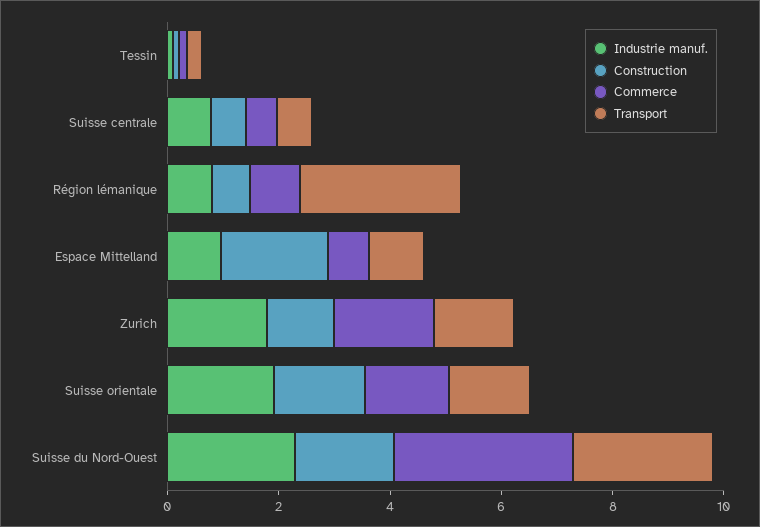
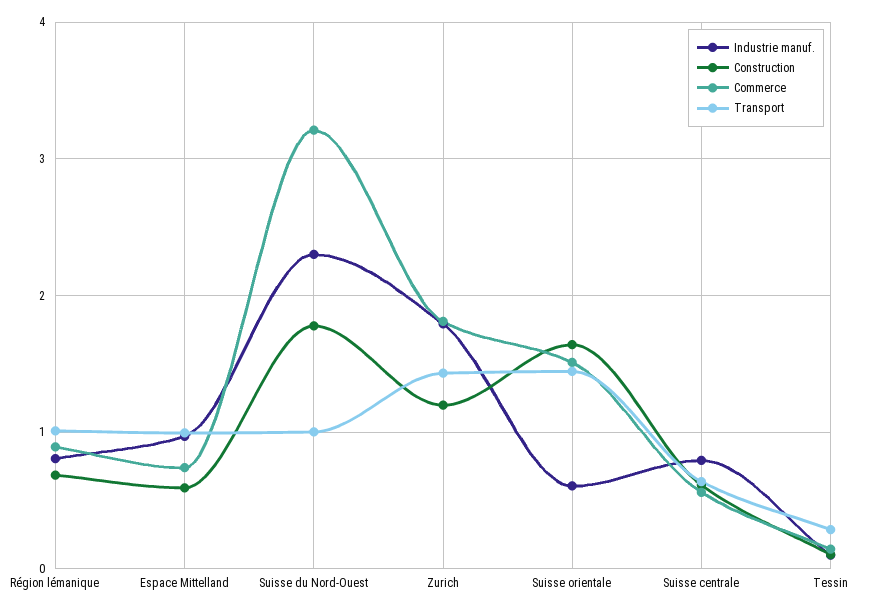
Transport, Région lémanique: 3 -> 1
Construction, Espace Mittelland: 2 -> 0.6
Industrie manuf., Suisse orientale: 2 -> 0.6
Transport, Suisse du Nord-Ouest: 2.5 -> 1

